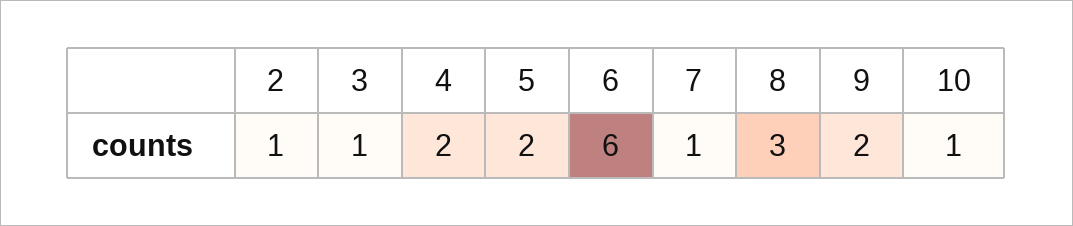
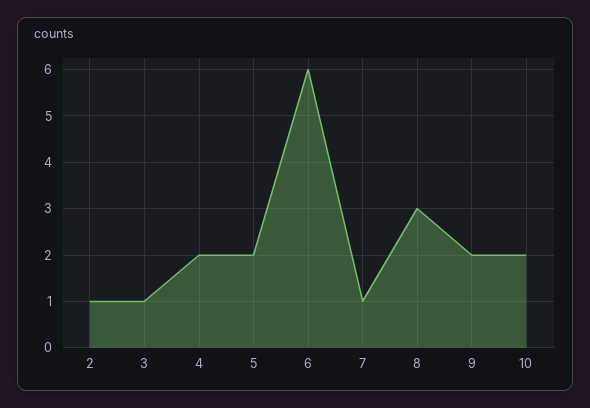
10: 1 -> 2

